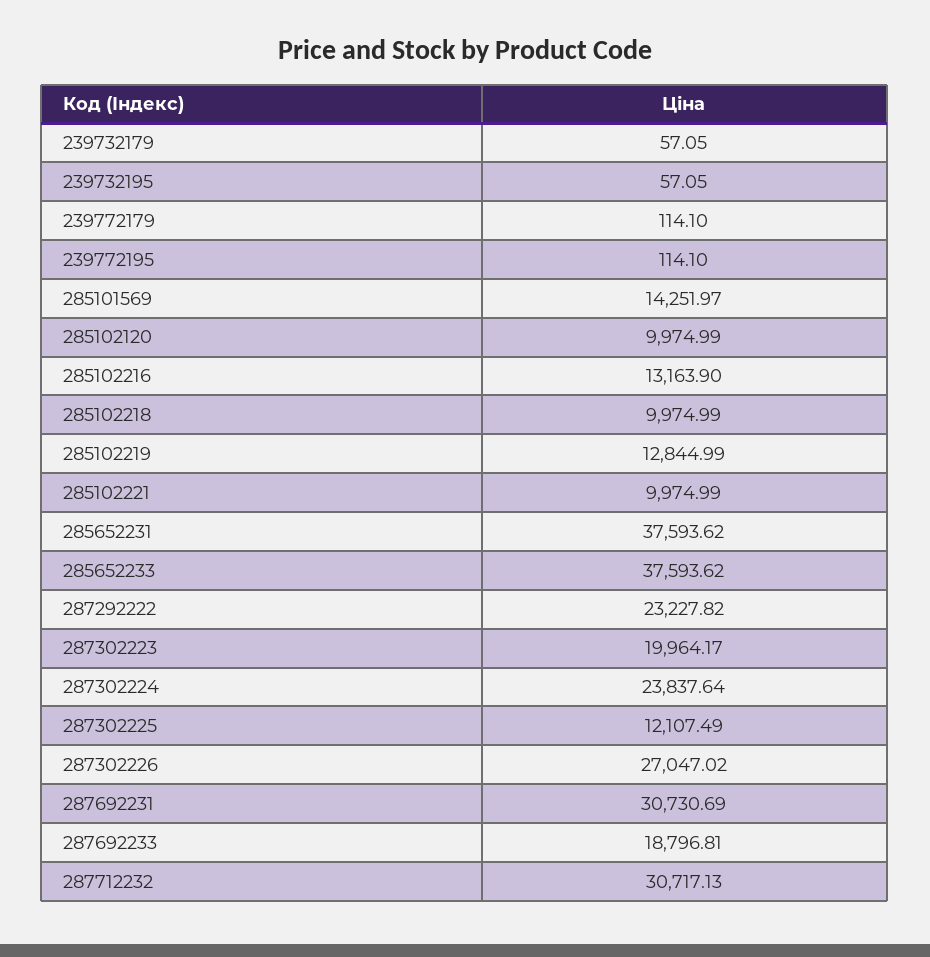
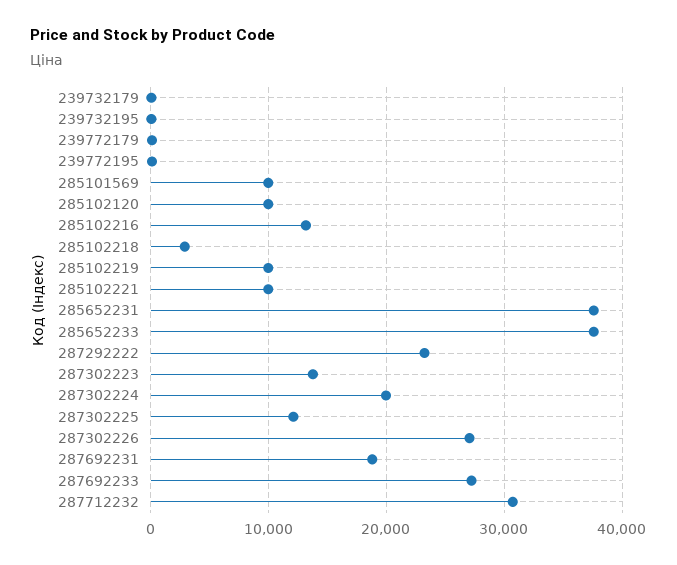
285101569: 14251.97 -> 10000
285102218: 9974.99 -> 3000
285102219: 12844.99 -> 10000
287302223: 19964.17 -> 14000
287302224: 23837.64 -> 20000
287692231: 30730.69 -> 19000
287692233: 18796.81 -> 27000

